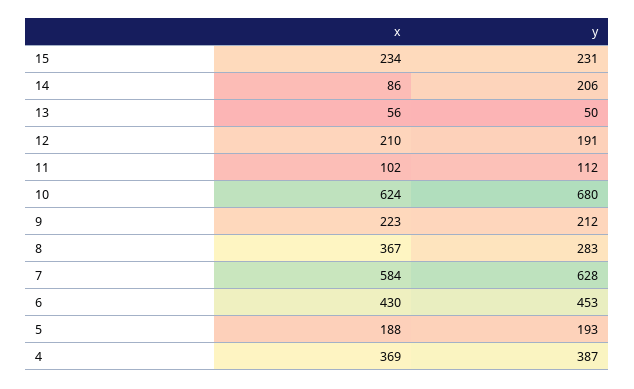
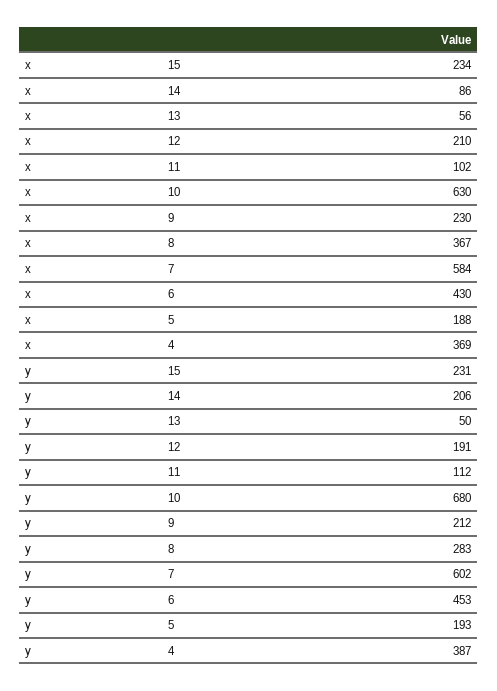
x, 10: 624 -> 630
x, 9: 223 -> 230
y, 7: 628 -> 602

